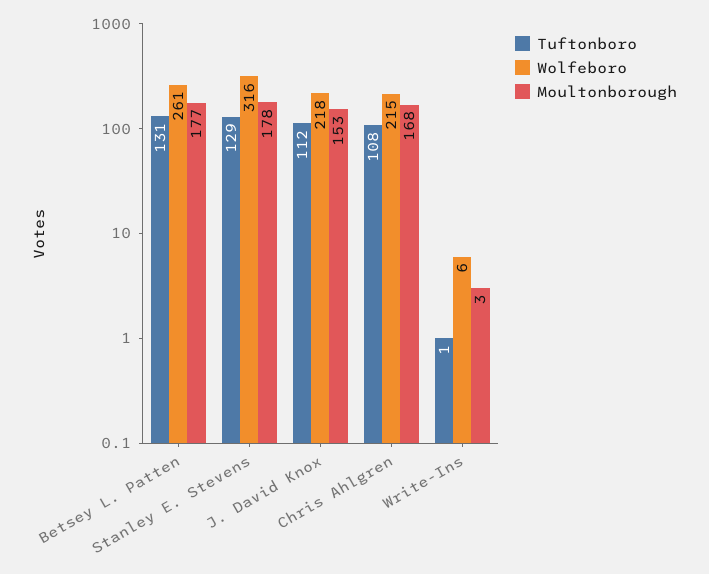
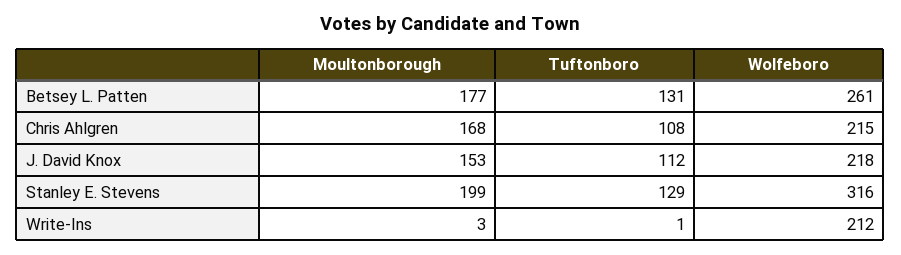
Moultonborough, Stanley E. Stevens: 178 -> 199
Wolfeboro, Write-Ins: 6 -> 212

